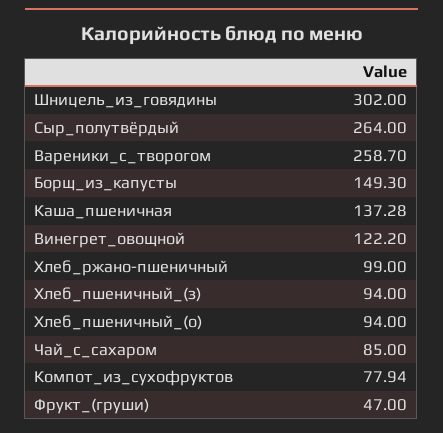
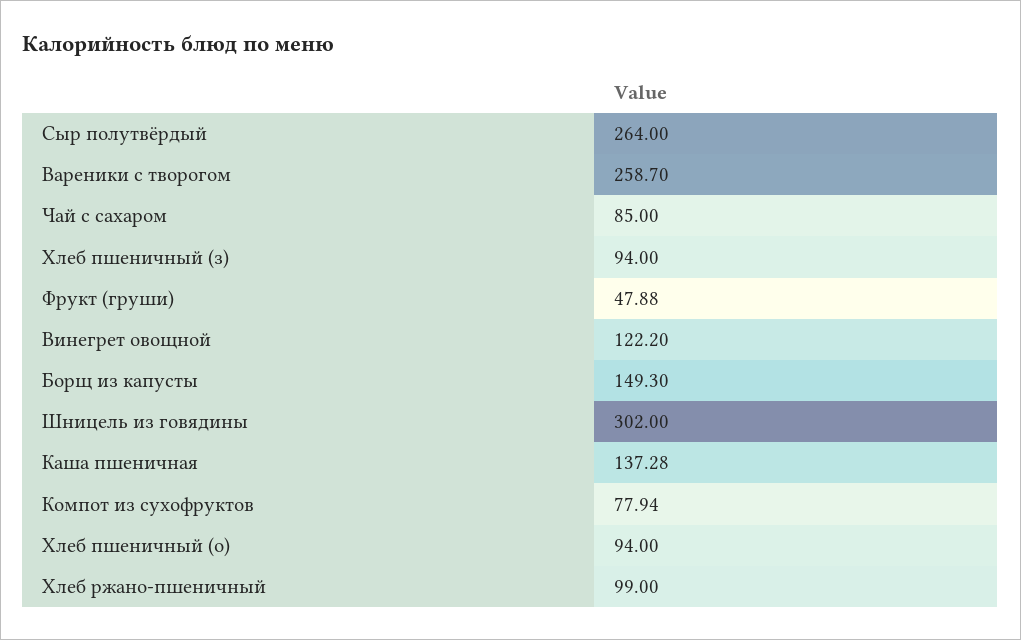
Фрукт_(груши): 47 -> 47.88

